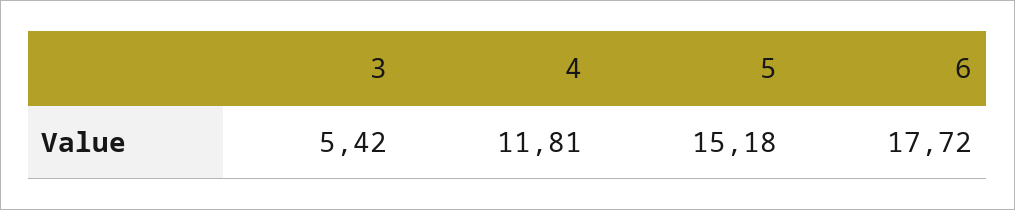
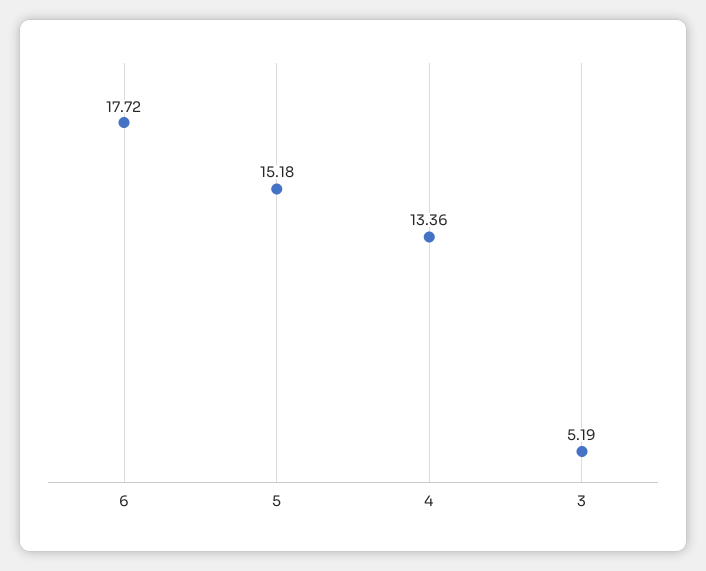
3: 5.42 -> 5.19
4: 11.81 -> 13.36

